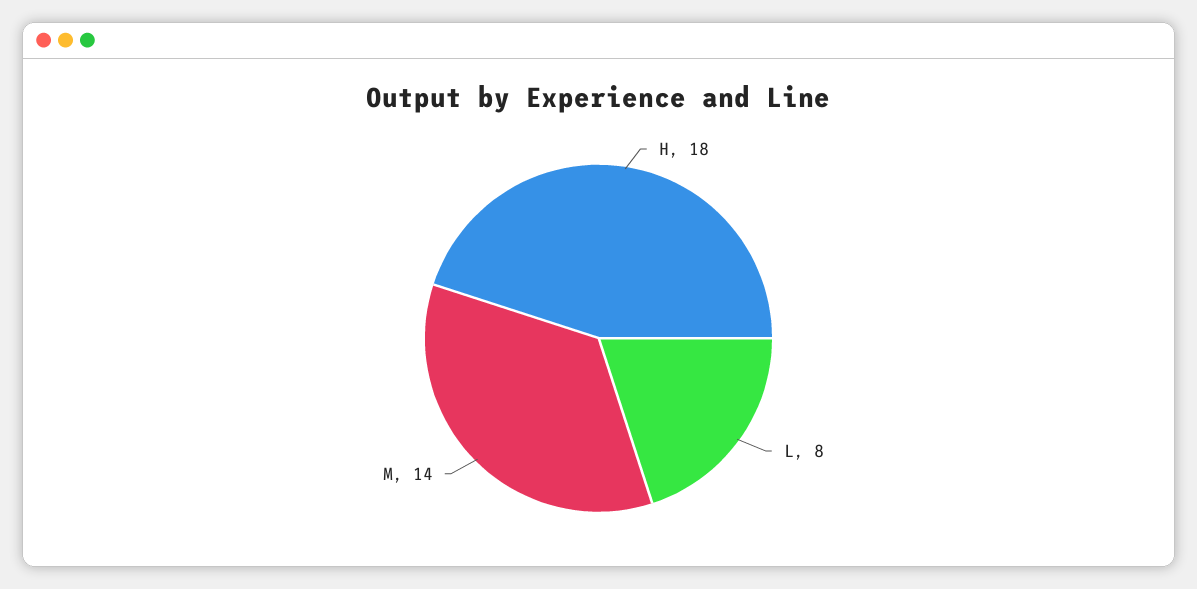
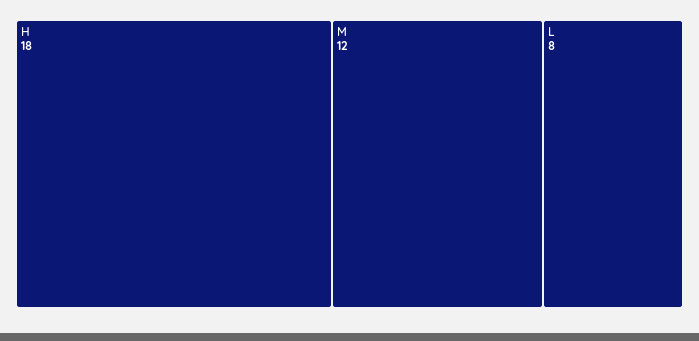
M: 14 -> 12

